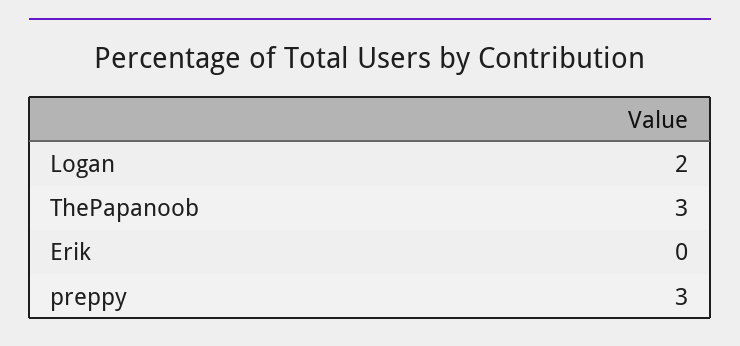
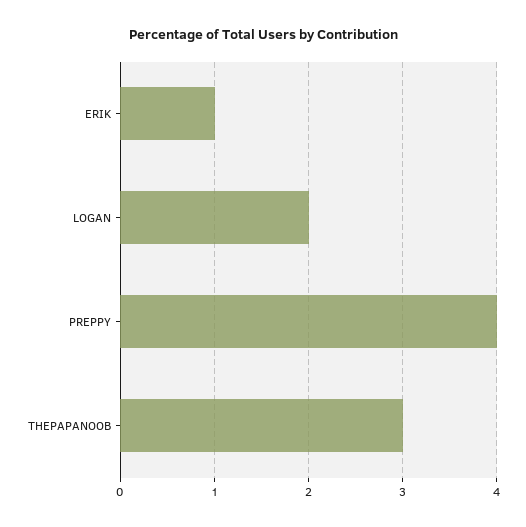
Erik: 0 -> 1
preppy: 3 -> 4

